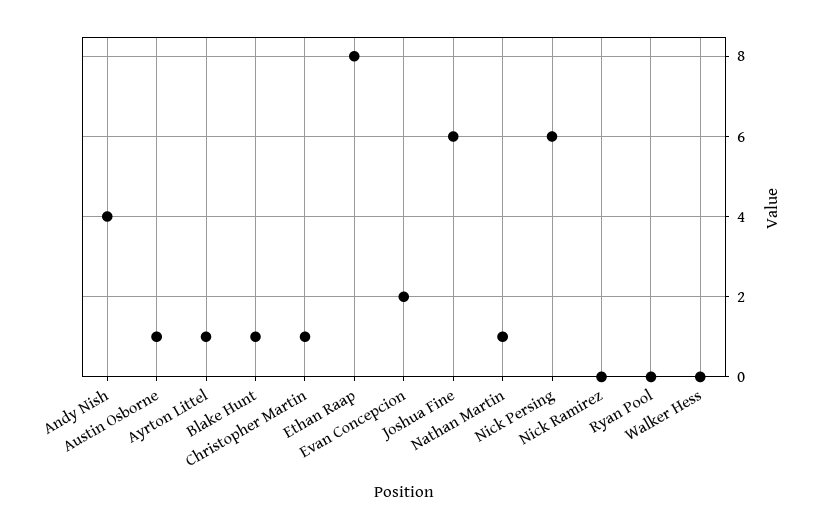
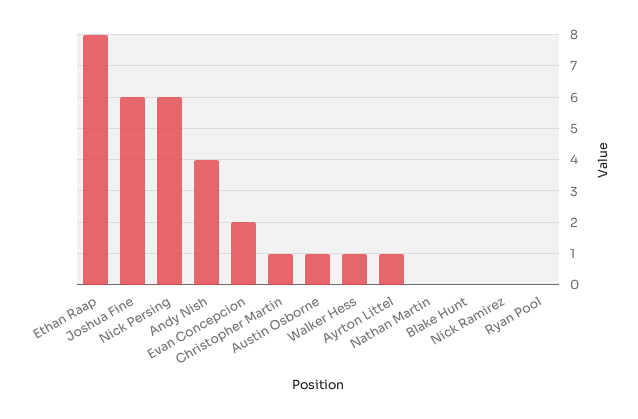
Blake Hunt: 1 -> 0
Nathan Martin: 1 -> 0
Walker Hess: 0 -> 1

